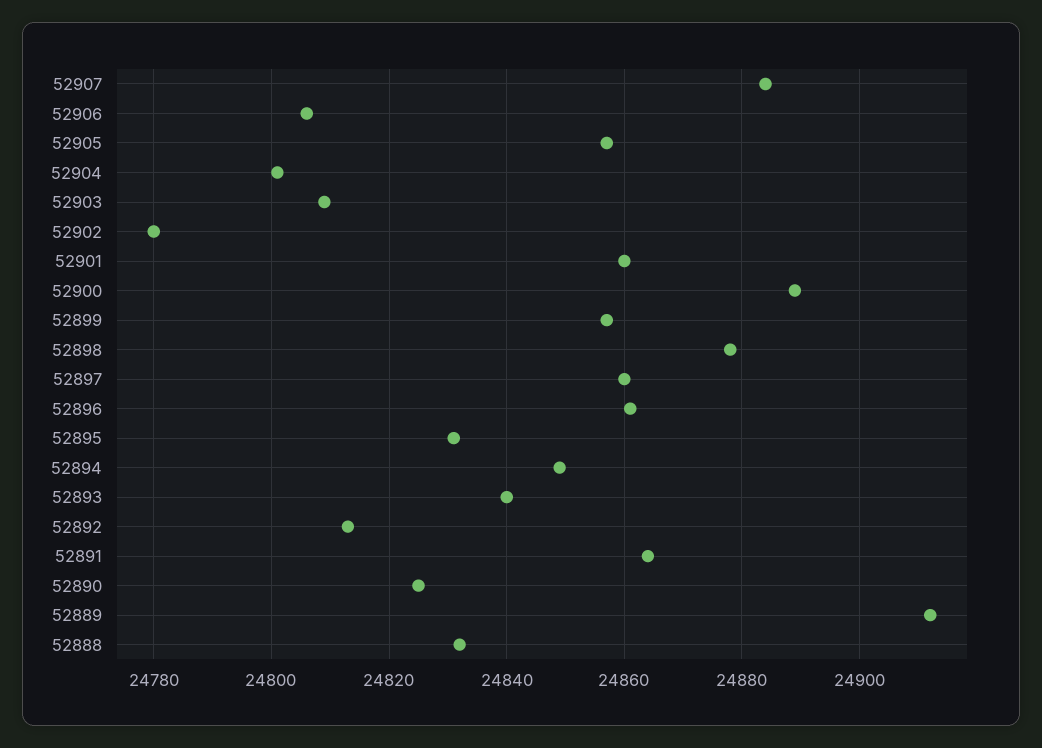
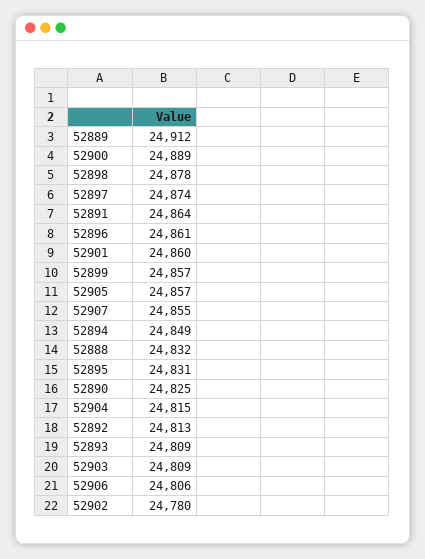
52907: 24885 -> 24855
52904: 24800 -> 24815
52897: 24860 -> 24874
52893: 24840 -> 24809

